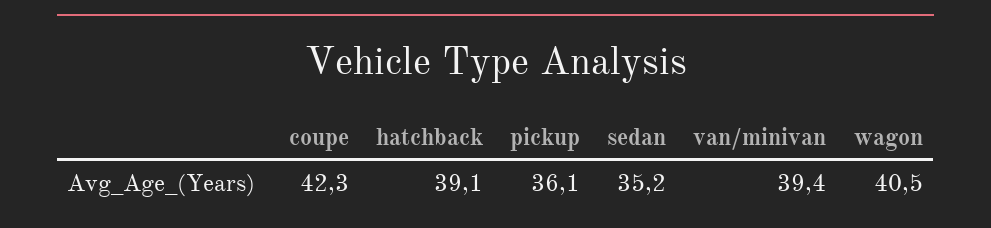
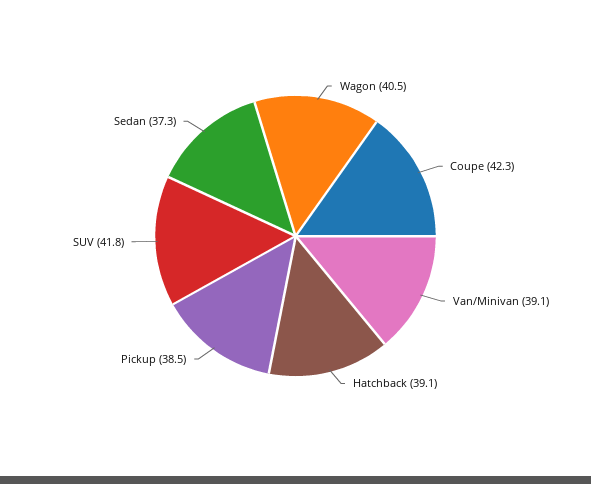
pickup: 36.1 -> 38.5
sedan: 35.2 -> 37.3
van/minivan: 39.4 -> 39.1
SUV: none -> 41.8

